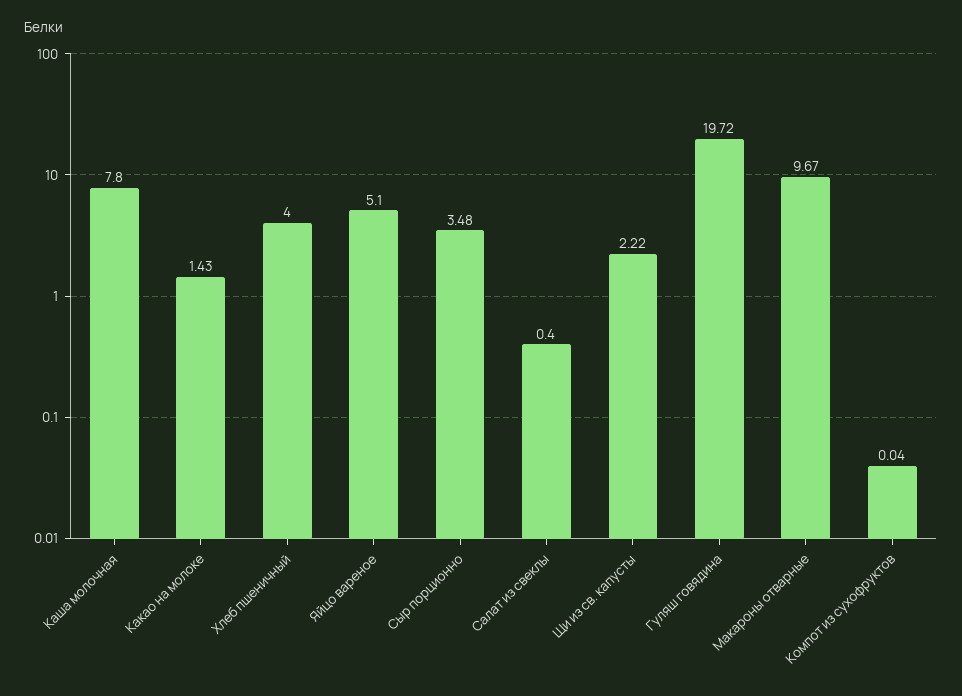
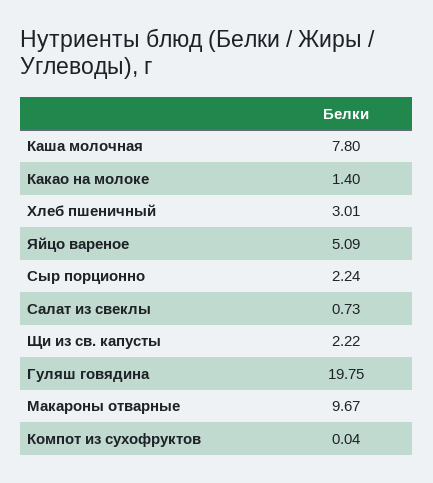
Какао на молоке: 1.43 -> 1.4
Хлеб пшеничный: 4 -> 3.01
Яйцо вареное: 5.1 -> 5.09
Сыр порционно: 3.48 -> 2.24
Салат из свеклы: 0.4 -> 0.73
Гуляш говядина: 19.72 -> 19.75

